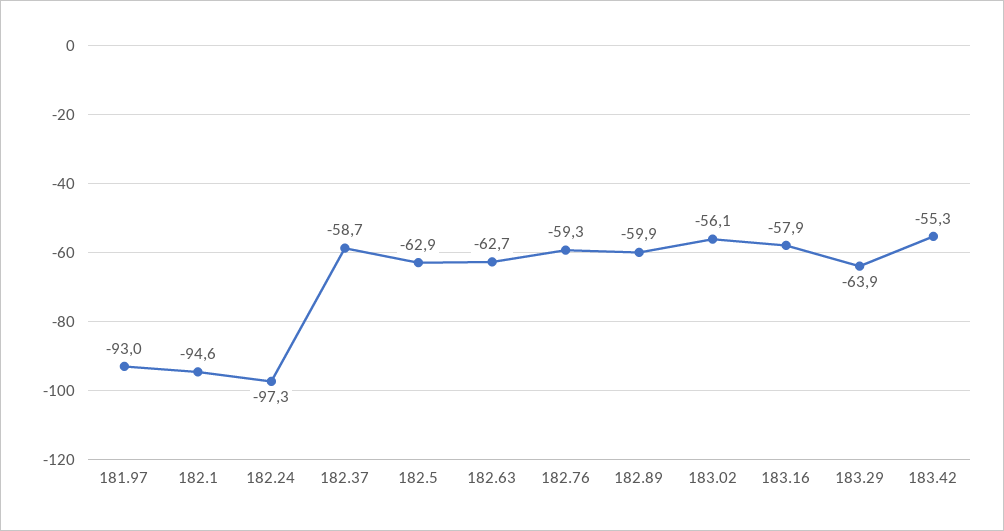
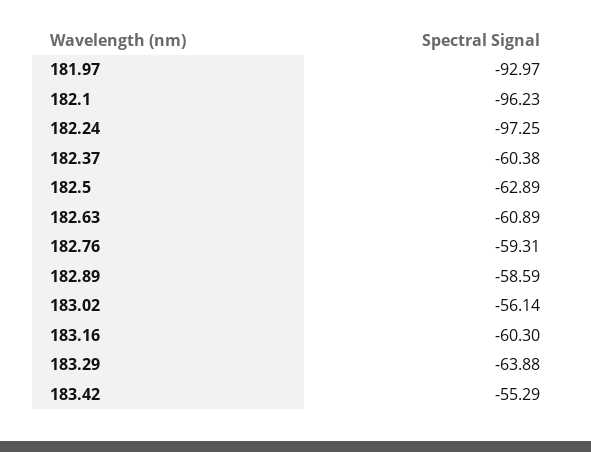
182.1: -94.6 -> -96.23
182.37: -58.7 -> -60.38
182.63: -62.7 -> -60.89
182.89: -59.9 -> -58.59
183.16: -57.9 -> -60.3

